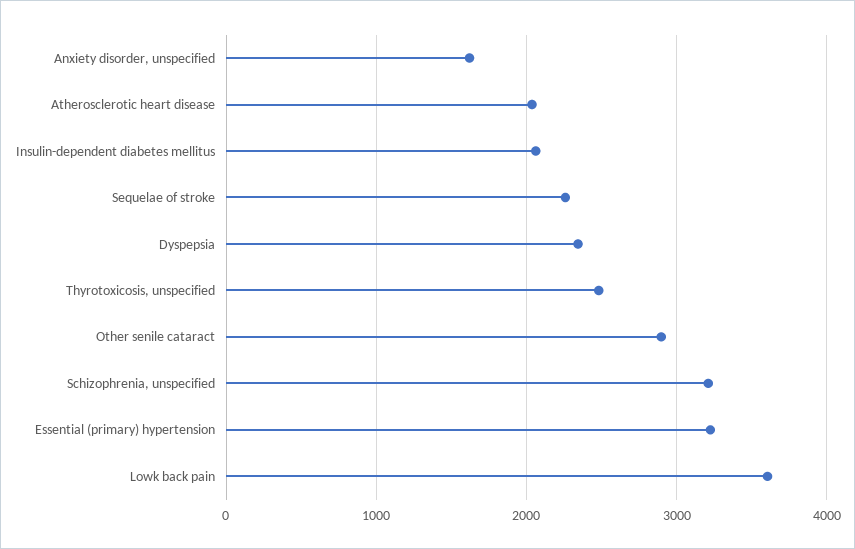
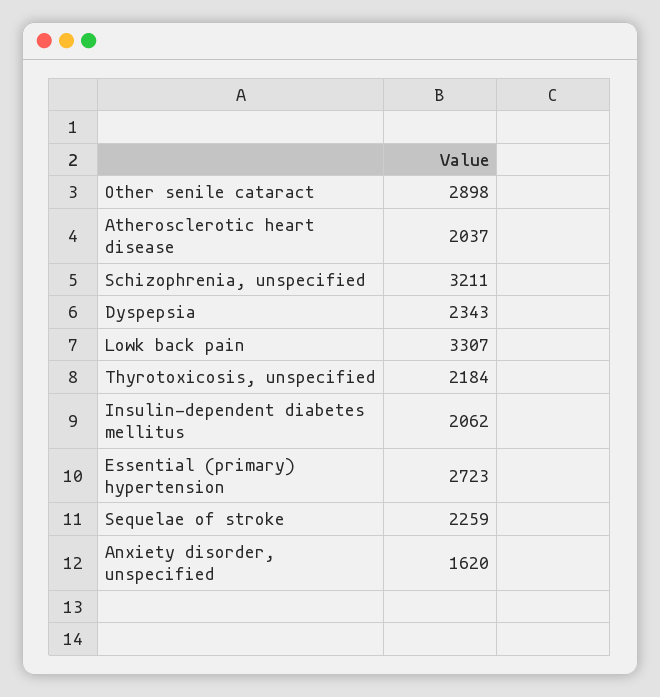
Thyrotoxicosis, unspecified: 2500 -> 2184
Essential (primary) hypertension: 3200 -> 2723
Lowk back pain: 3600 -> 3307

